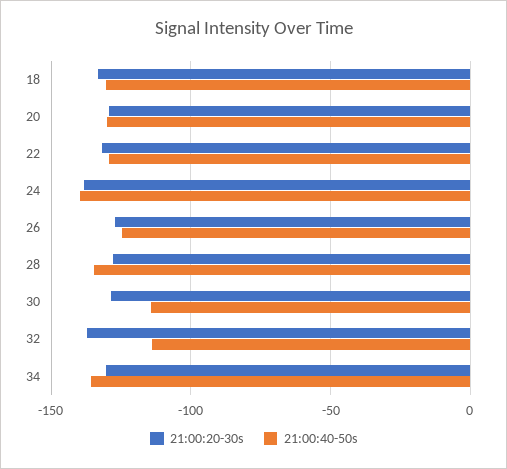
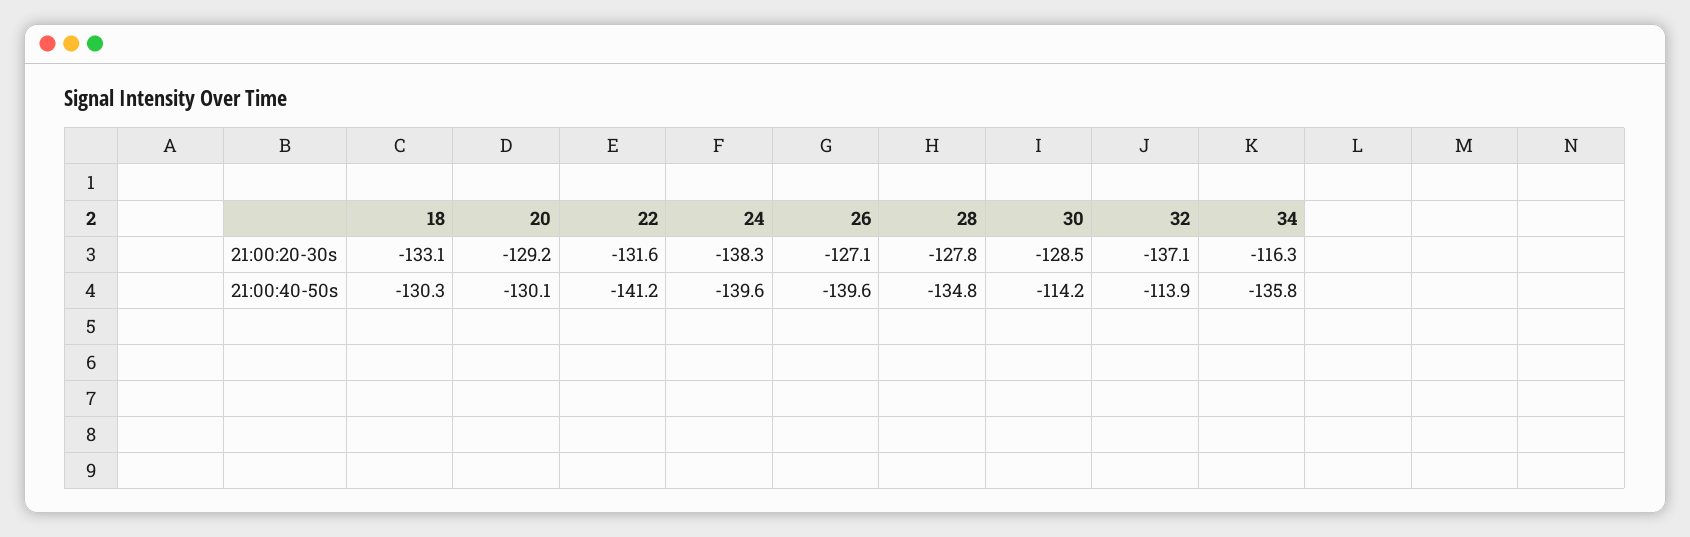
21:00:40-50s, 22: -130 -> -141.2
21:00:40-50s, 26: -125 -> -139.6
21:00:20-30s, 34: -130 -> -116.3

